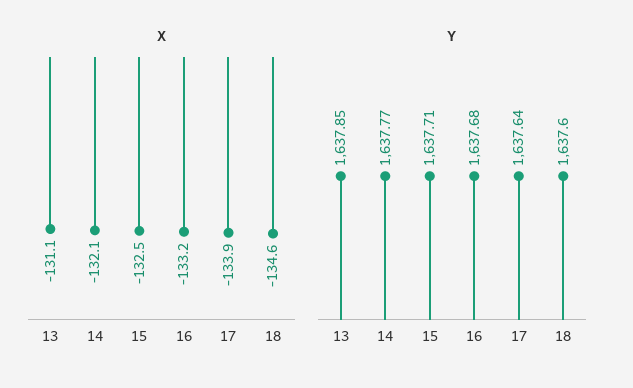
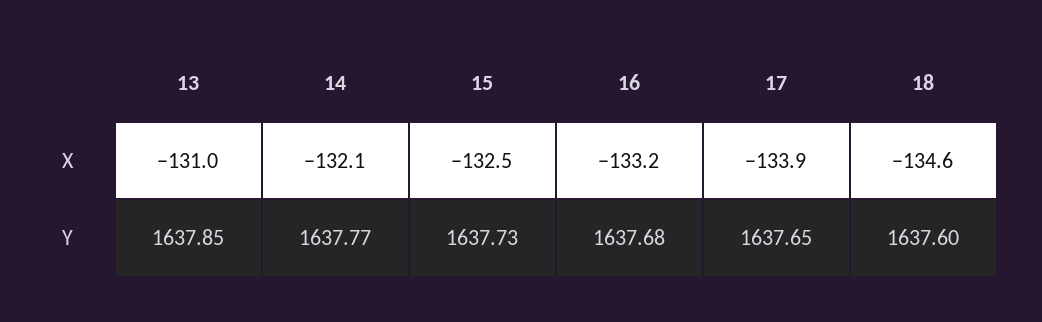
X, 13: -131.1 -> -131
Y, 15: 1637.71 -> 1637.73
Y, 17: 1637.64 -> 1637.65

